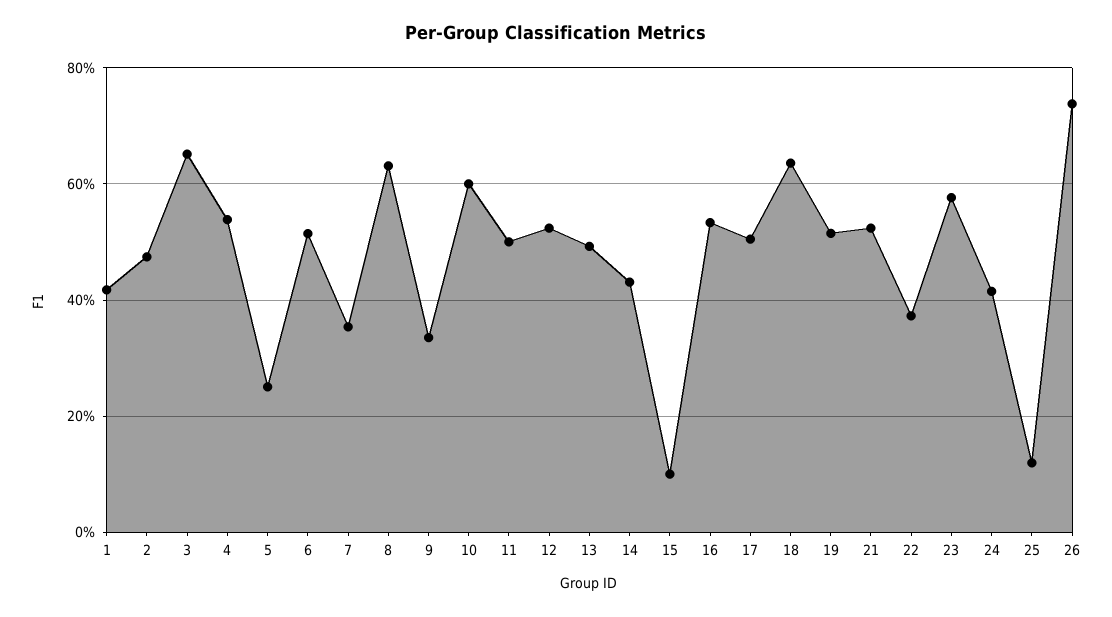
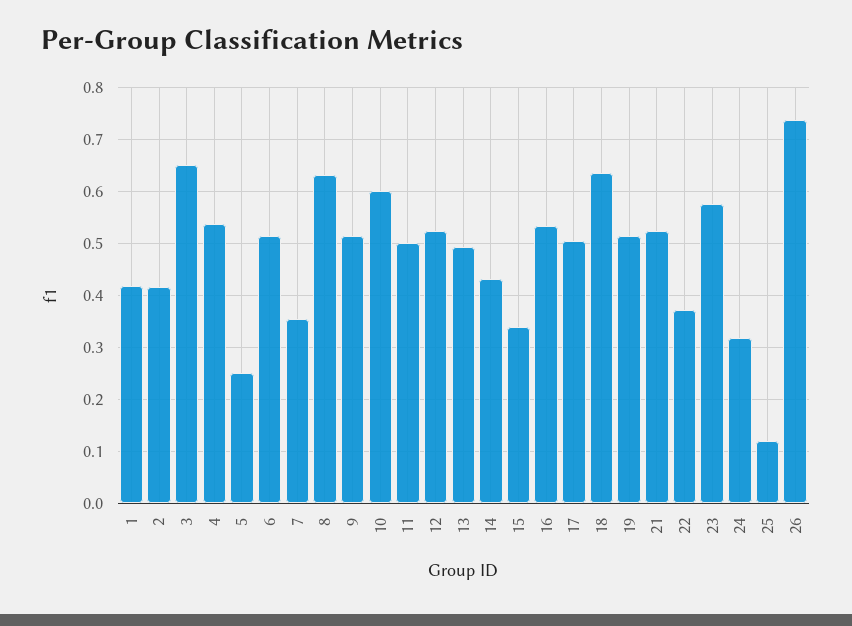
2: 0.48 -> 0.42
9: 0.34 -> 0.52
15: 0.1 -> 0.34
24: 0.42 -> 0.32

